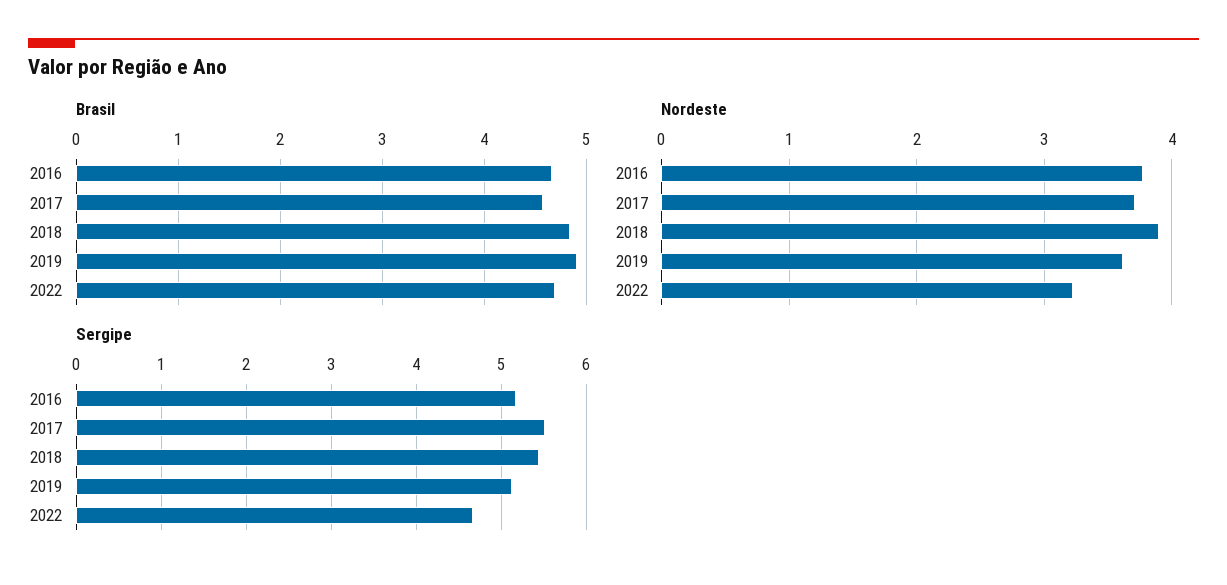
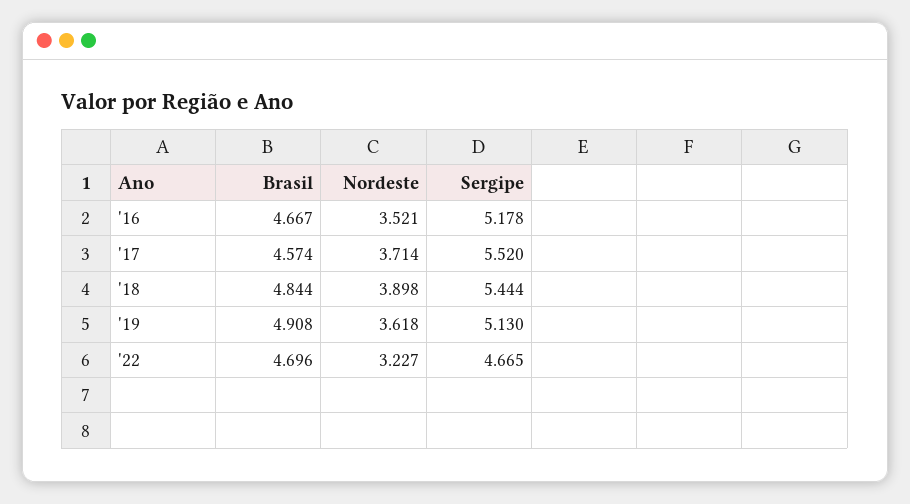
Nordeste, 2016: 3.8 -> 3.521

